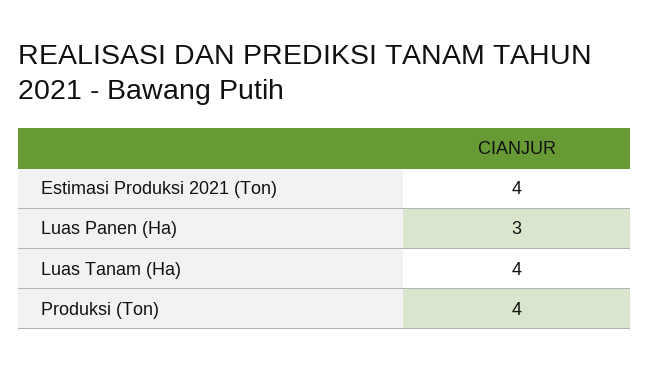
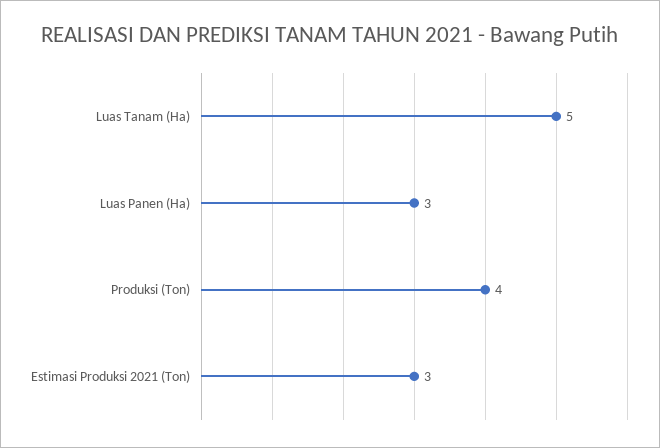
Estimasi Produksi 2021 (Ton): 4 -> 3
Luas Tanam (Ha): 4 -> 5

